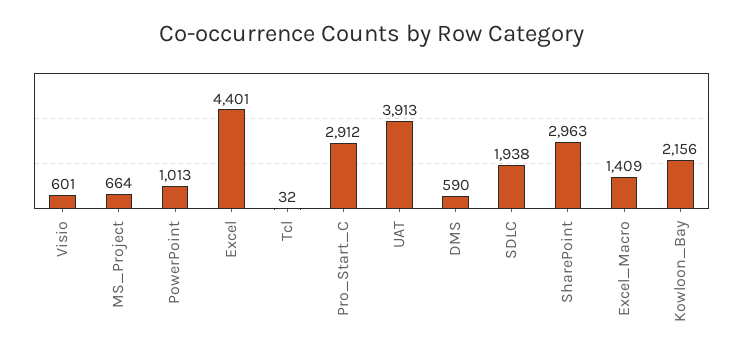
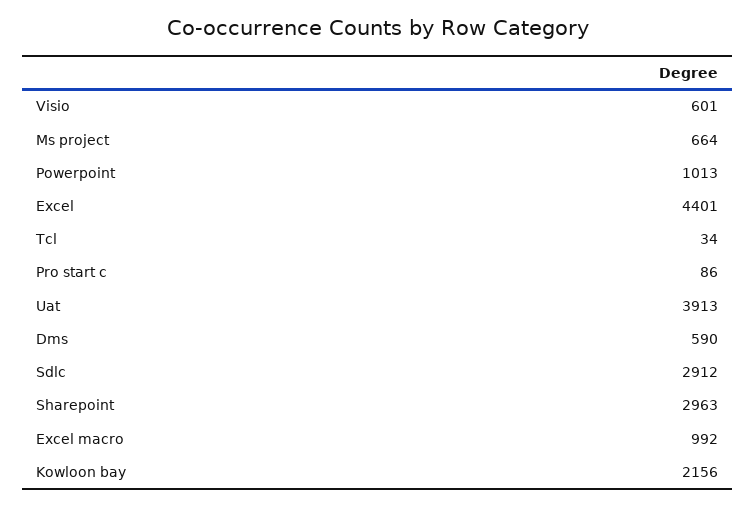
Tcl: 32 -> 34
Pro_Start_C: 2912 -> 86
SDLC: 1938 -> 2912
Excel_Macro: 1409 -> 992

